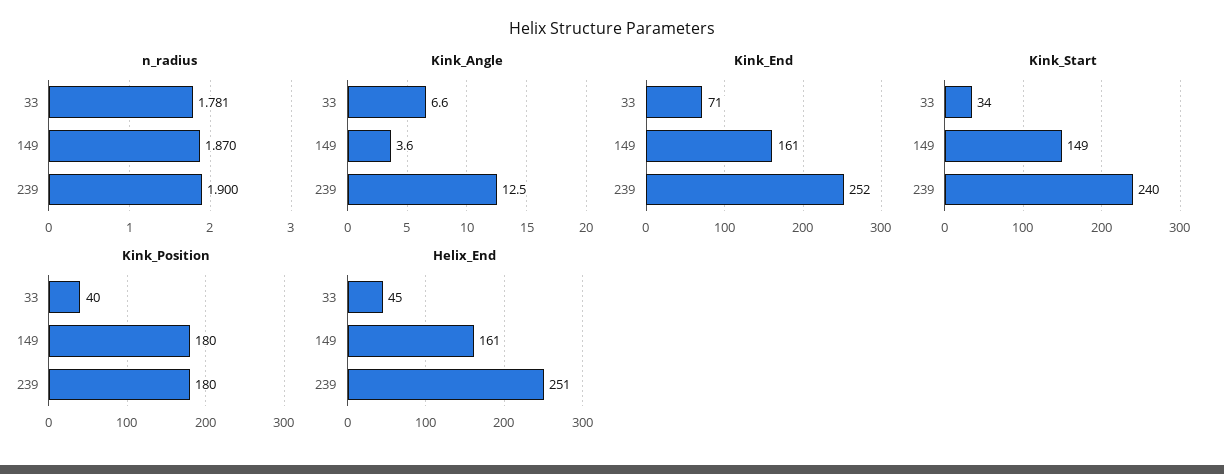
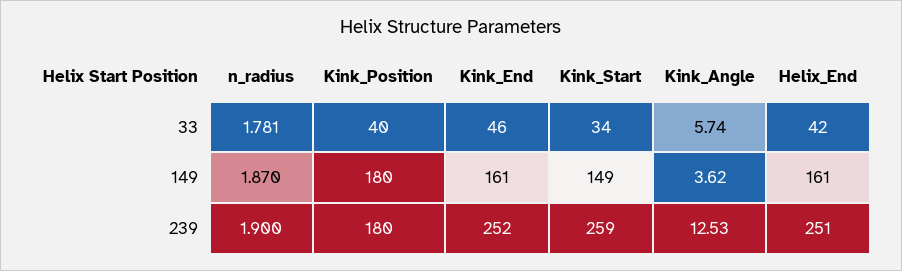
Kink_Angle, 33: 6.6 -> 5.74
Kink_End, 33: 71 -> 46
Kink_Start, 239: 240 -> 259
Helix_End, 33: 45 -> 42

